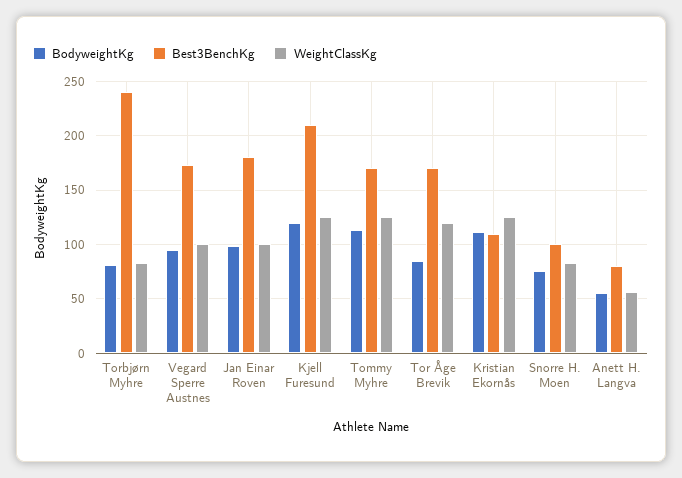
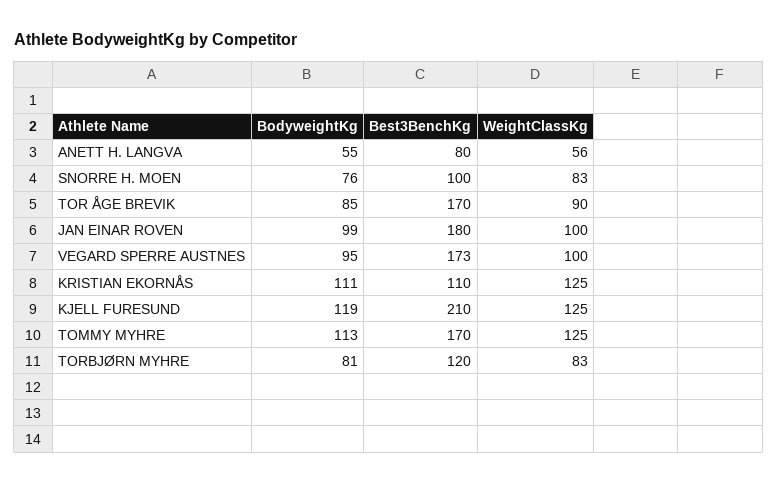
Best3BenchKg, Torbjørn Myhre: 240 -> 120
WeightClassKg, Tor Åge Brevik: 120 -> 90

